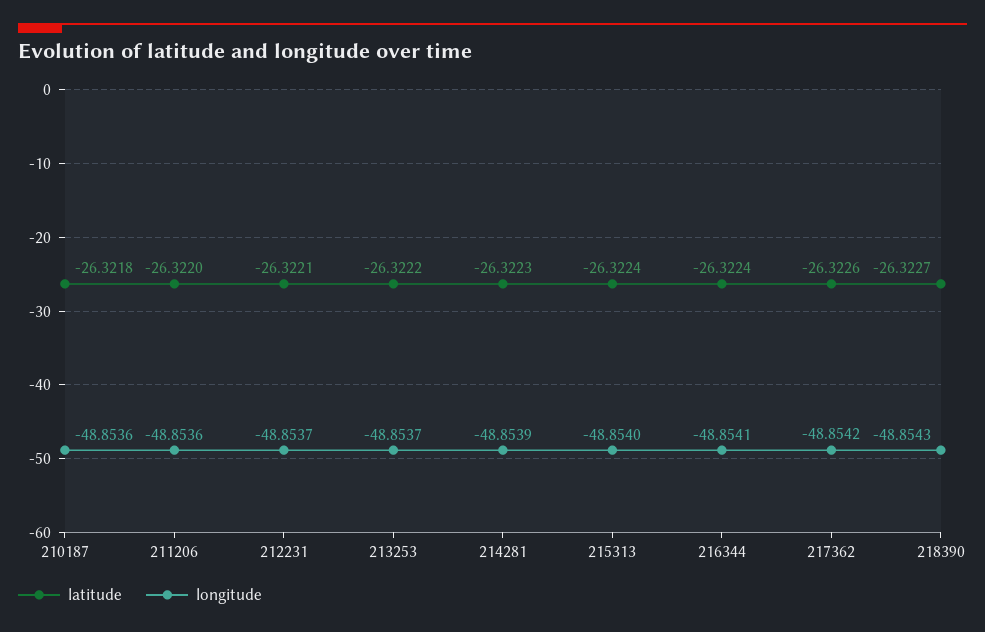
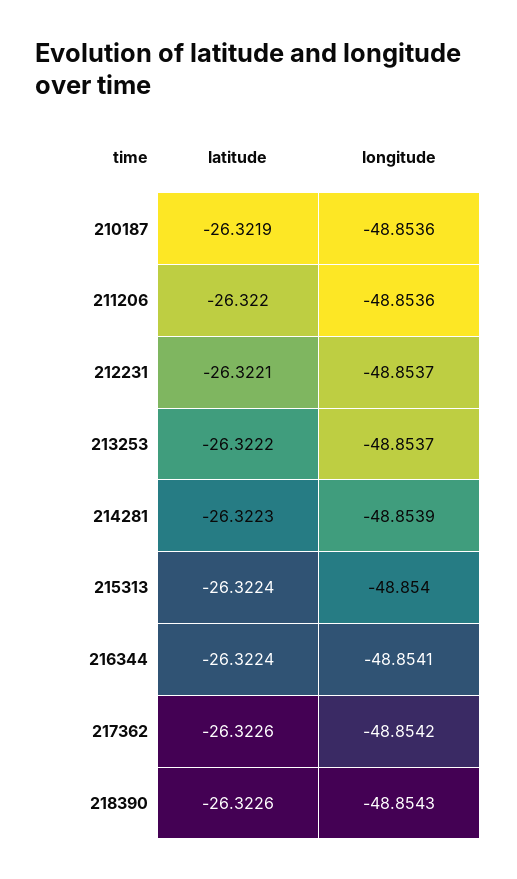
latitude, 210187: -26.3218 -> -26.3219
latitude, 218390: -26.3227 -> -26.3226

